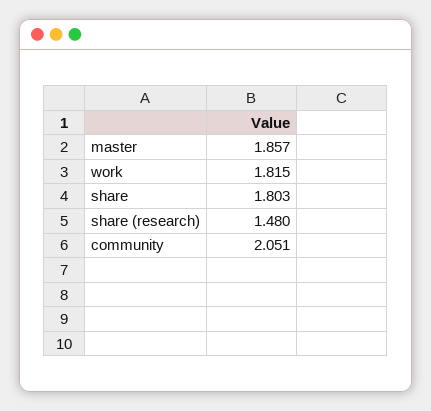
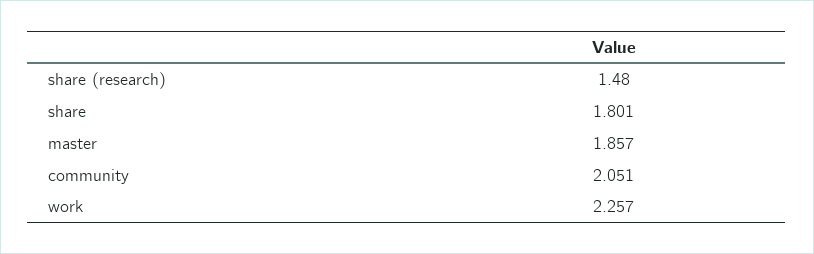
work: 1.815 -> 2.257
share: 1.803 -> 1.801

